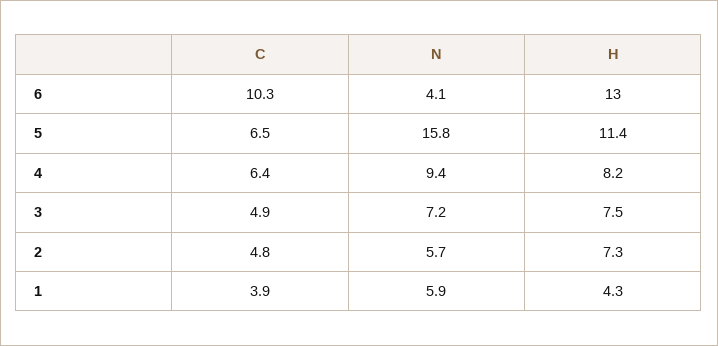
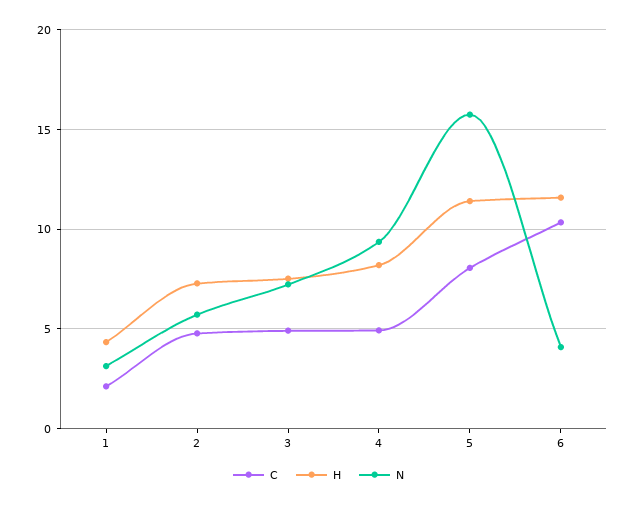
H, 6: 13 -> 11.5
C, 5: 6.5 -> 8
C, 4: 6.4 -> 5
C, 1: 3.9 -> 2
N, 1: 5.9 -> 3

